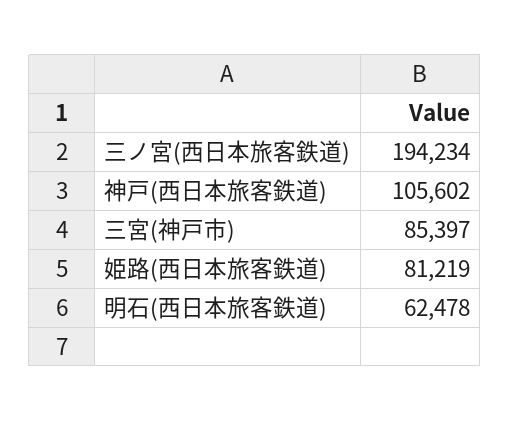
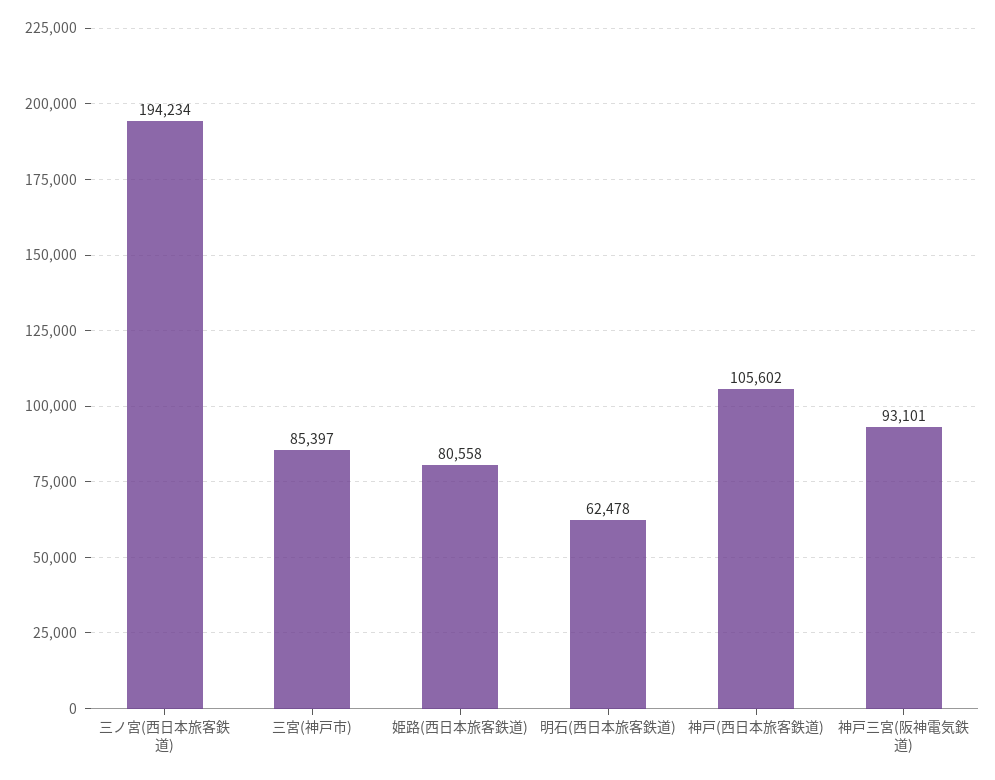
姫路(西日本旅客鉄道): 81219 -> 80558
神戸三宮(阪神電気鉄道): none -> 93101

